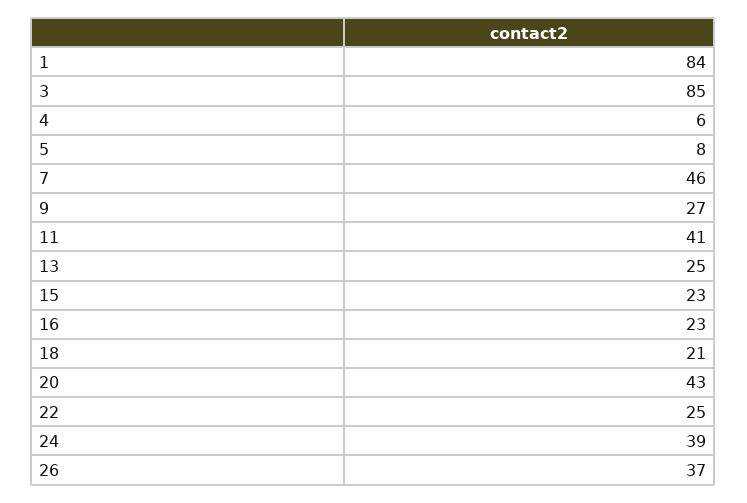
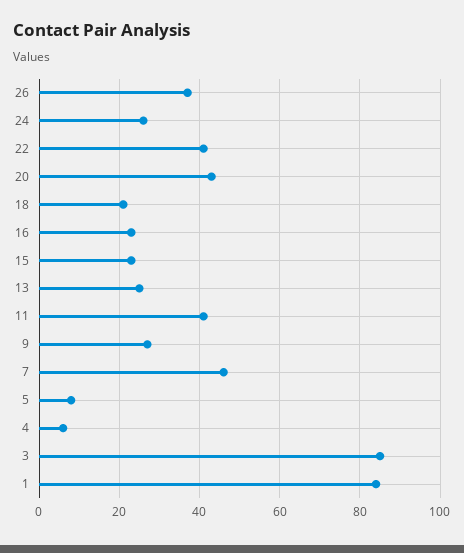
22: 25 -> 40
24: 39 -> 25

